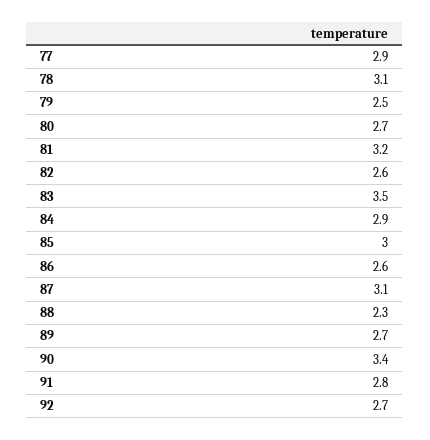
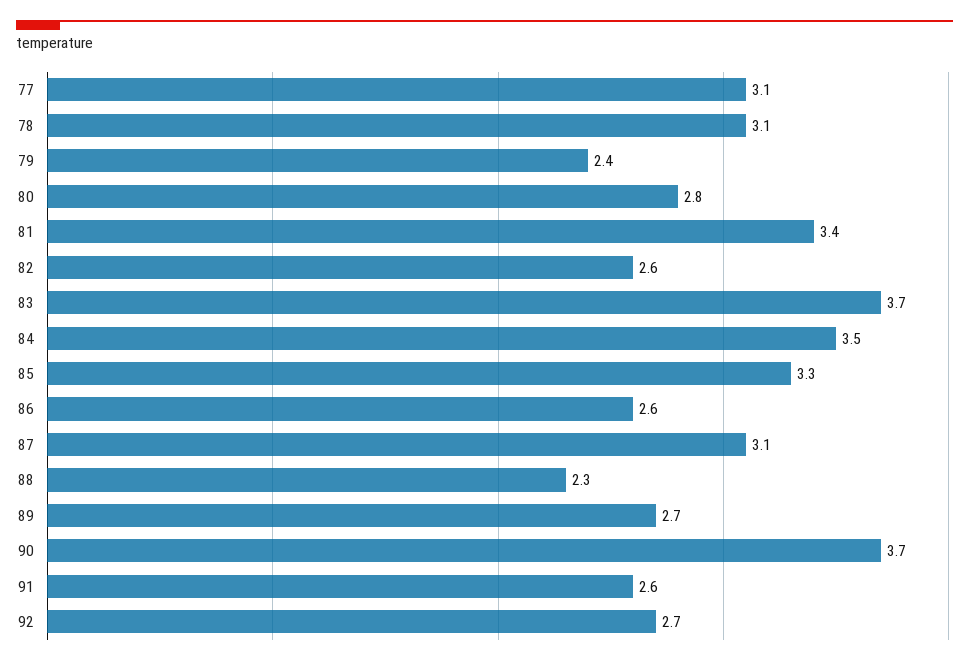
77: 2.9 -> 3.1
79: 2.5 -> 2.4
80: 2.7 -> 2.8
81: 3.2 -> 3.4
83: 3.5 -> 3.7
84: 2.9 -> 3.5
85: 3 -> 3.3
90: 3.4 -> 3.7
91: 2.8 -> 2.6

